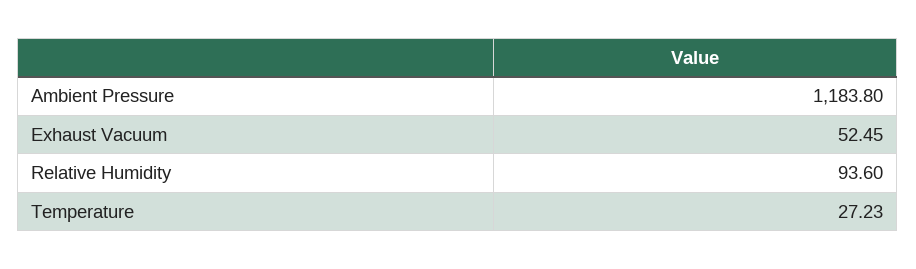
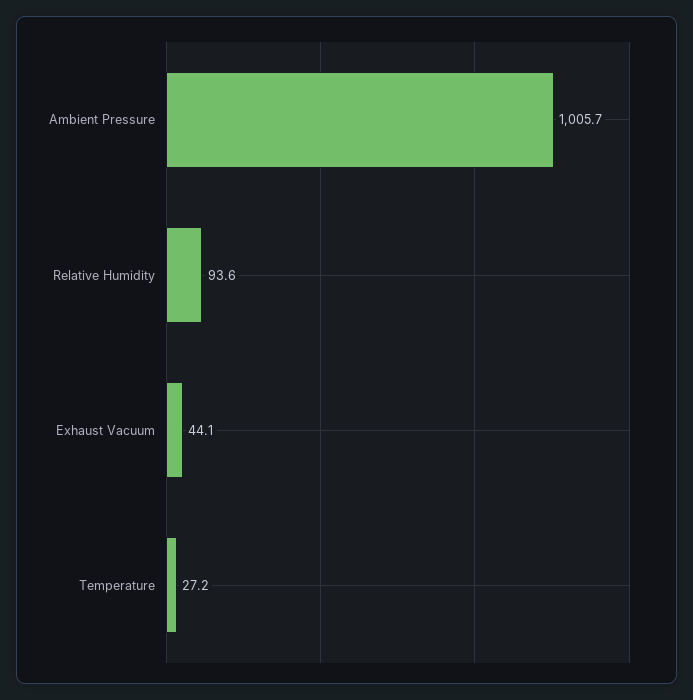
Ambient Pressure: 1183.8 -> 1005.7
Exhaust Vacuum: 52.45 -> 44.1

